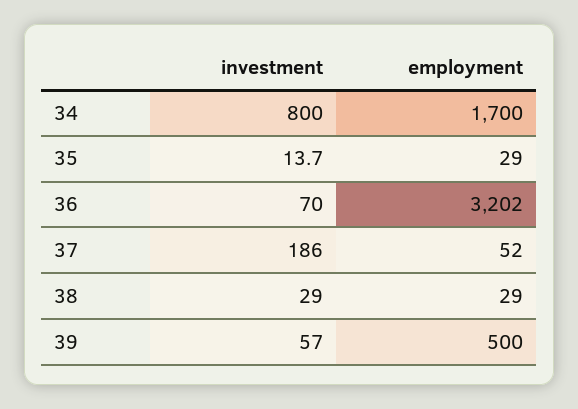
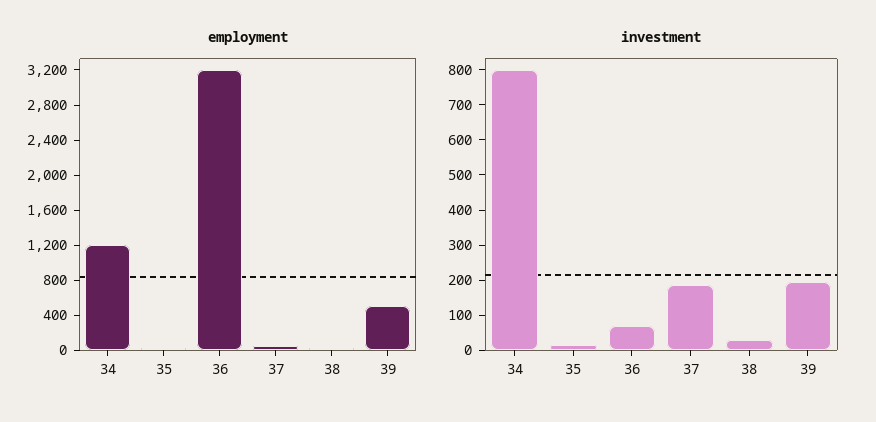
employment, 34: 1700 -> 1200
investment, 39: 57 -> 200

